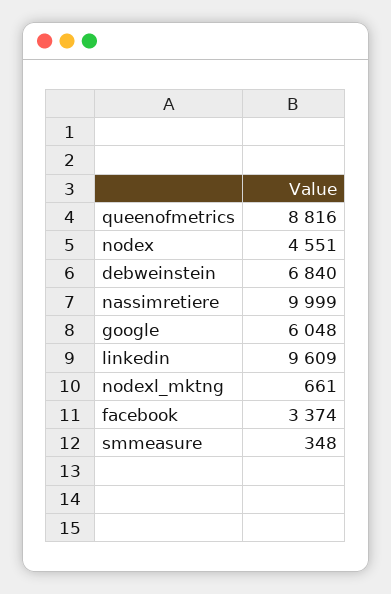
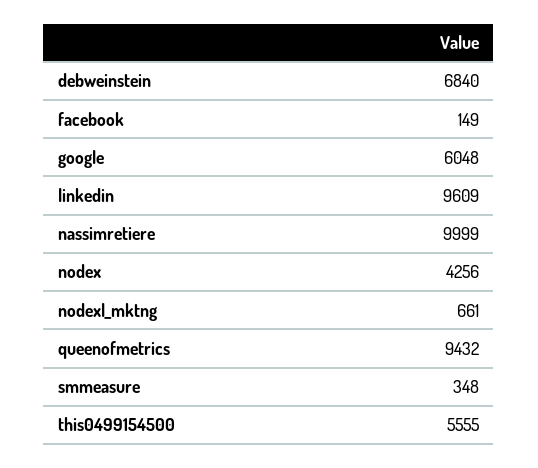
queenofmetrics: 8816 -> 9432
nodex: 4551 -> 4256
facebook: 3374 -> 149
this0499154500: none -> 5555

